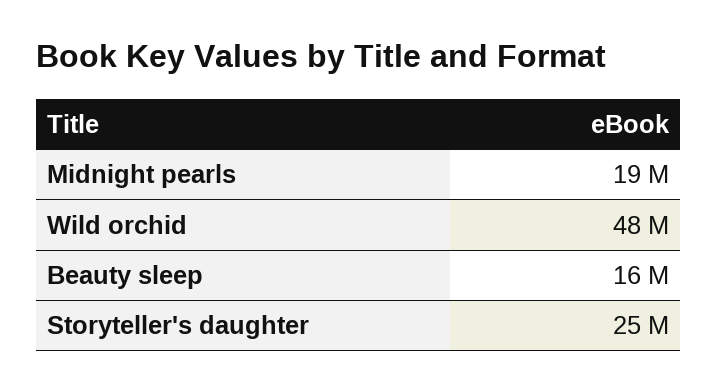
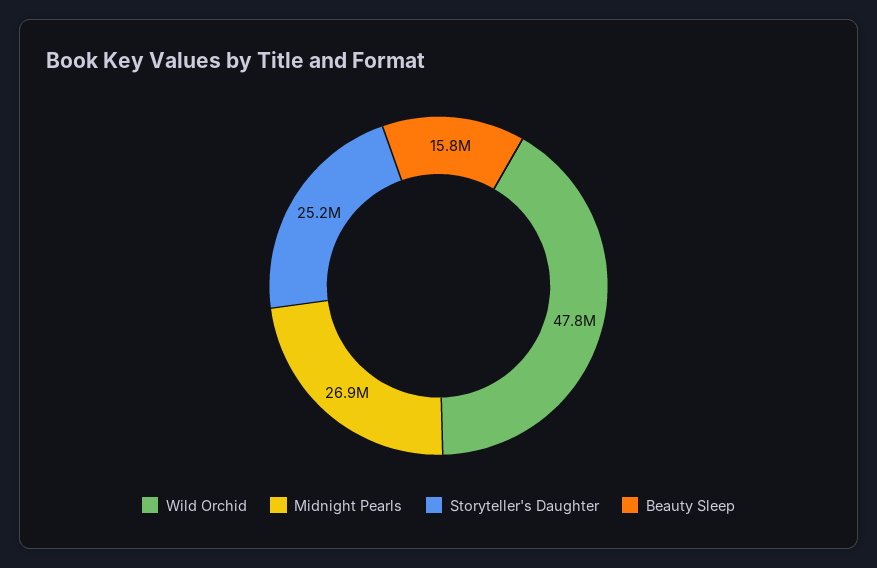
Midnight pearls: 19000000 -> 26900000

